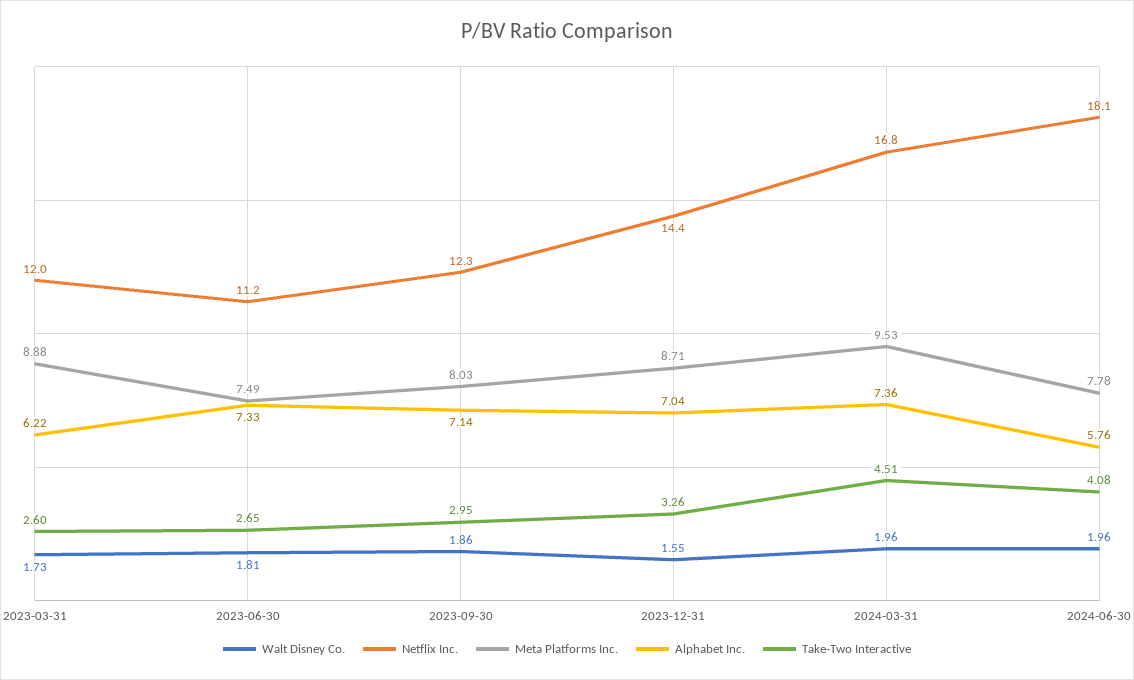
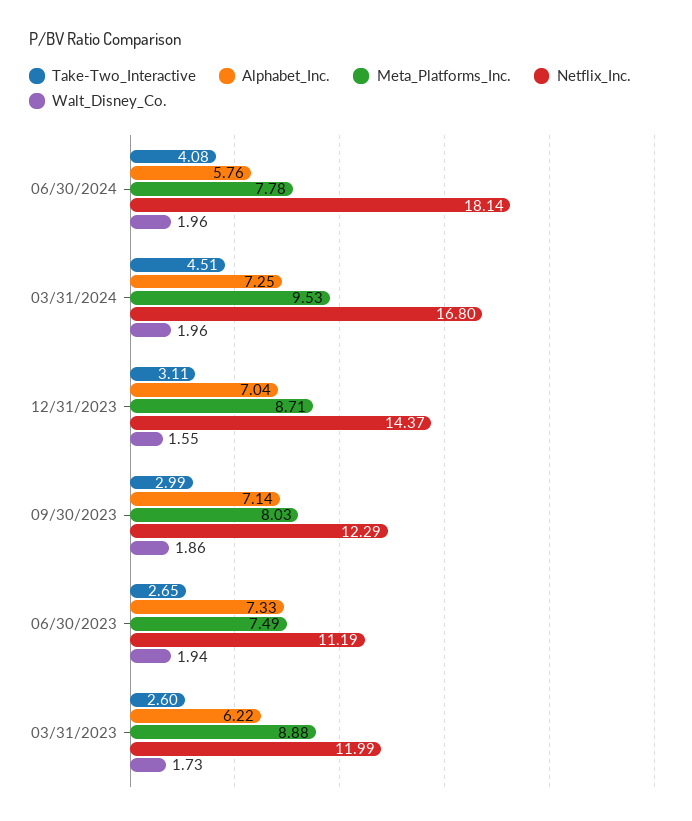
Walt Disney Co., 2023-06-30: 1.81 -> 1.94
Take-Two Interactive, 2023-09-30: 2.95 -> 2.99
Take-Two Interactive, 2023-12-31: 3.26 -> 3.11
Alphabet Inc., 2024-03-31: 7.36 -> 7.25

